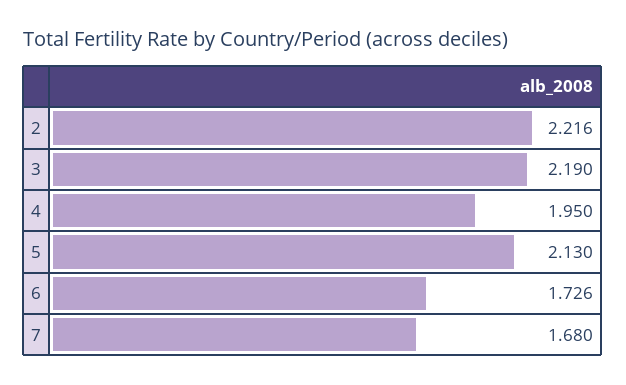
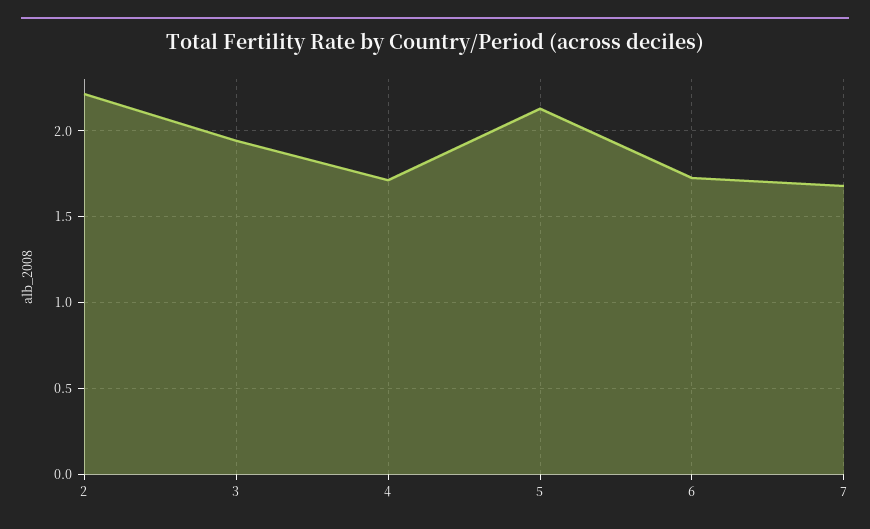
3: 2.19 -> 1.95
4: 1.95 -> 1.7

